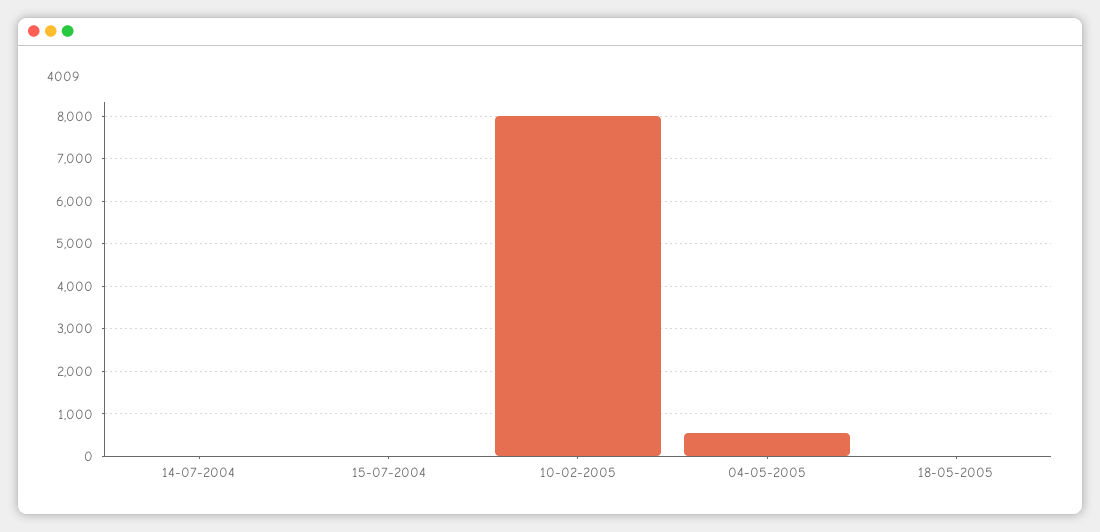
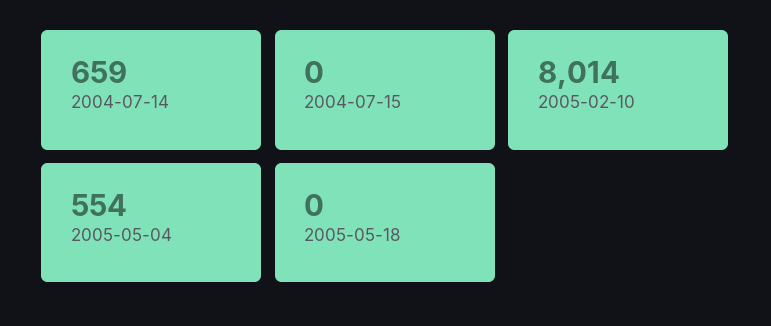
14-07-2004: 0 -> 659

